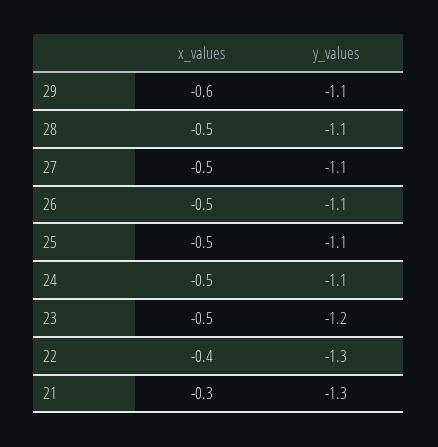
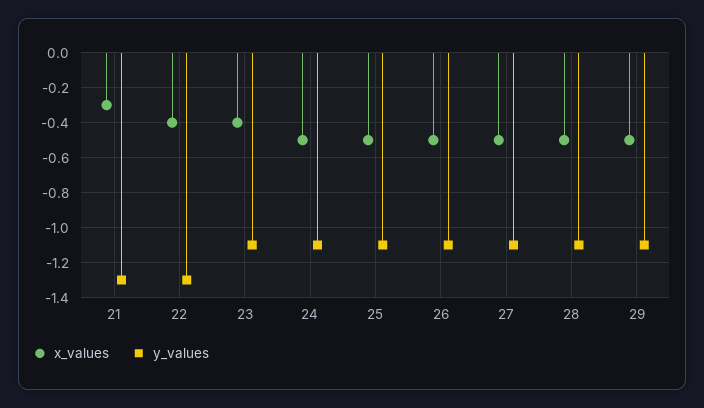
x_values, 29: -0.6 -> -0.5
x_values, 23: -0.5 -> -0.4
y_values, 23: -1.2 -> -1.1

